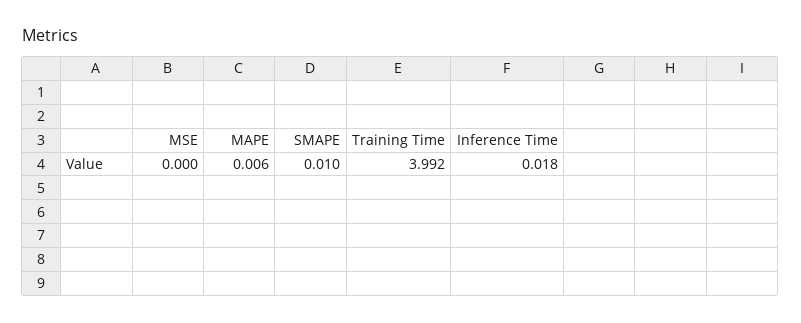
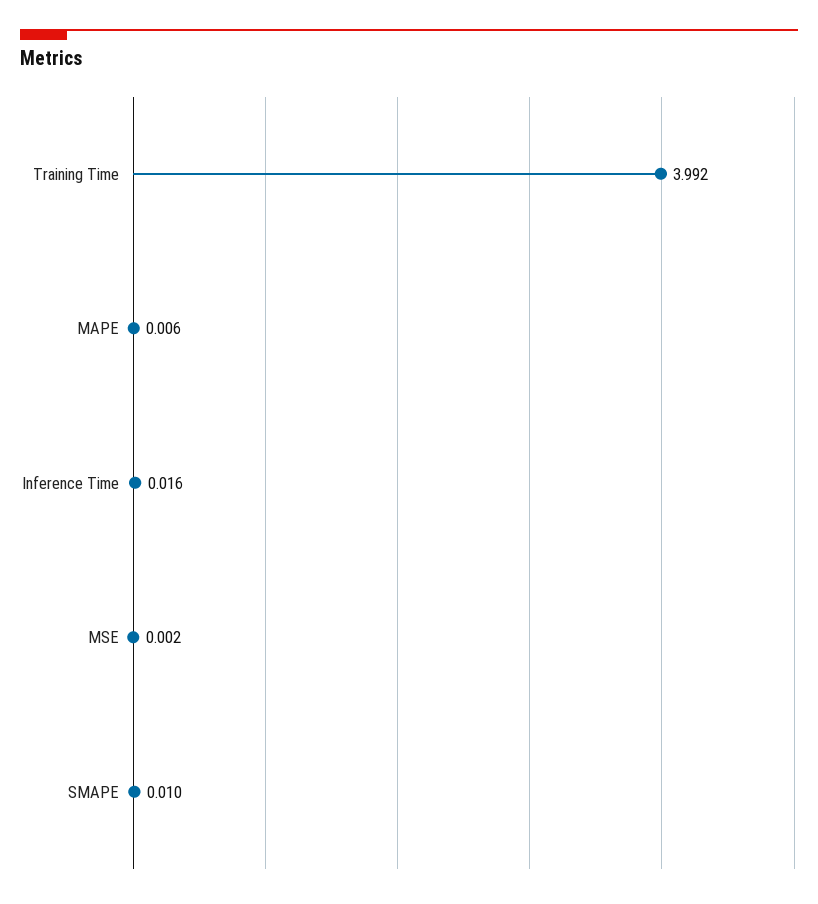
MSE: 0 -> 0.002
Inference Time: 0.018 -> 0.016

